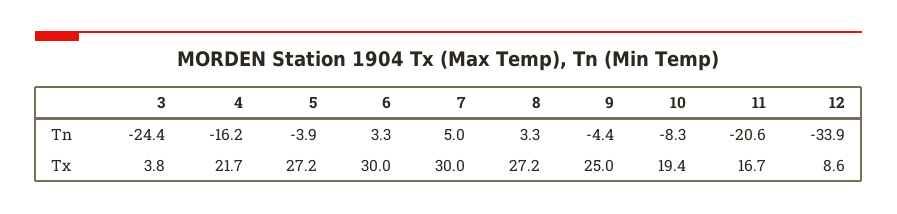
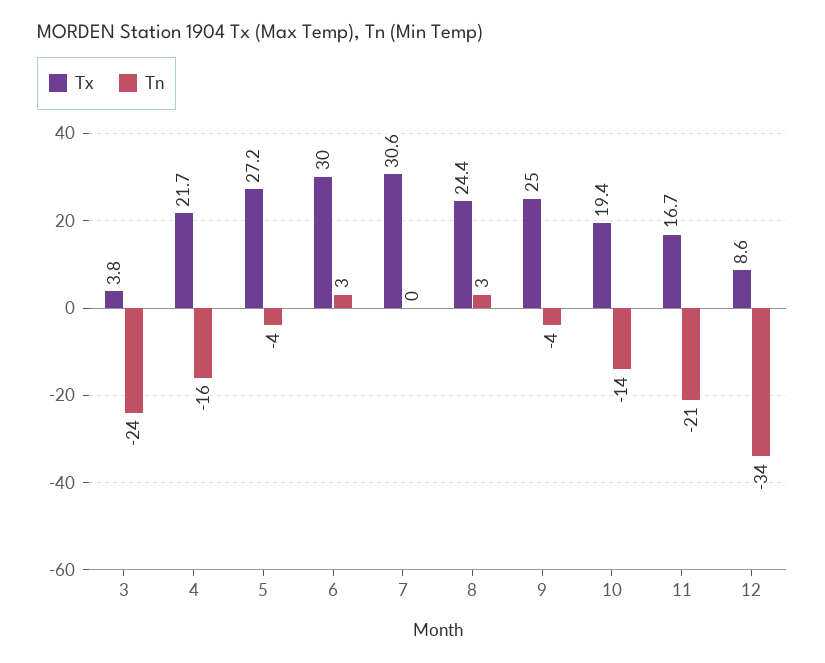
Tn, 7: 5 -> 0
Tn, 10: -8.3 -> -14
Tx, 7: 30 -> 30.6
Tx, 8: 27.2 -> 24.4

